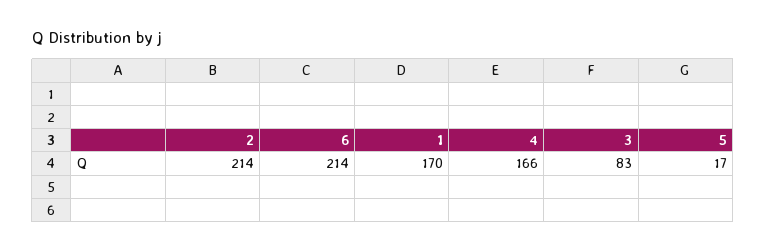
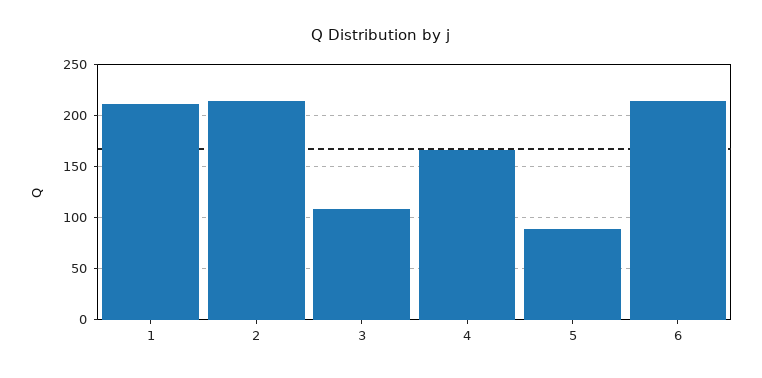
1: 170 -> 210
3: 83 -> 110
5: 17 -> 90

